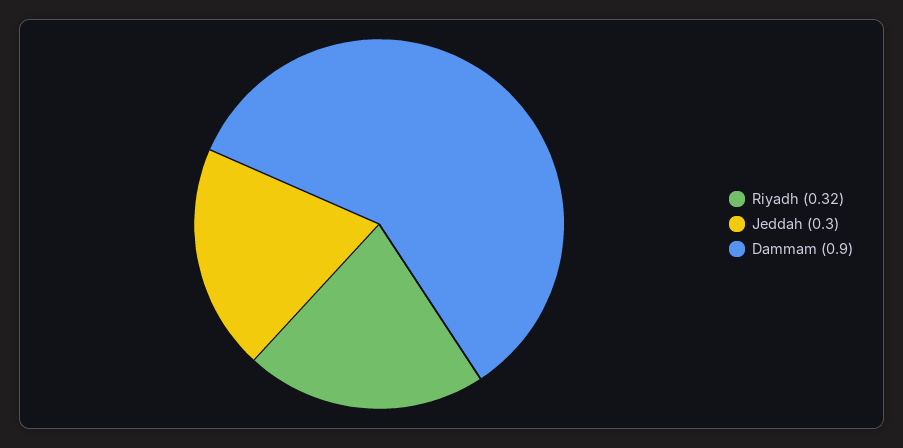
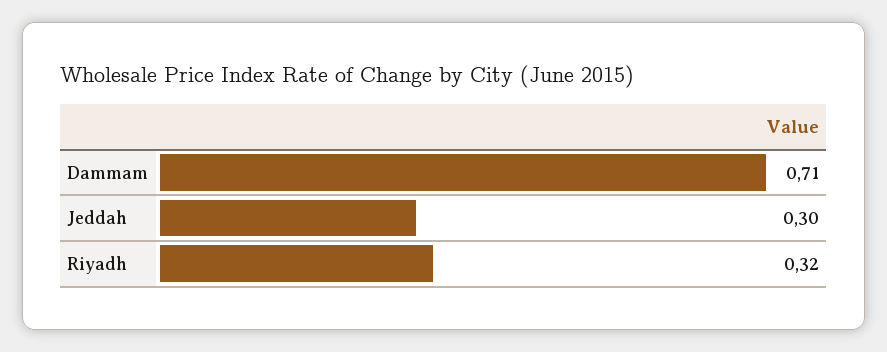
Dammam: 0.9 -> 0.71

